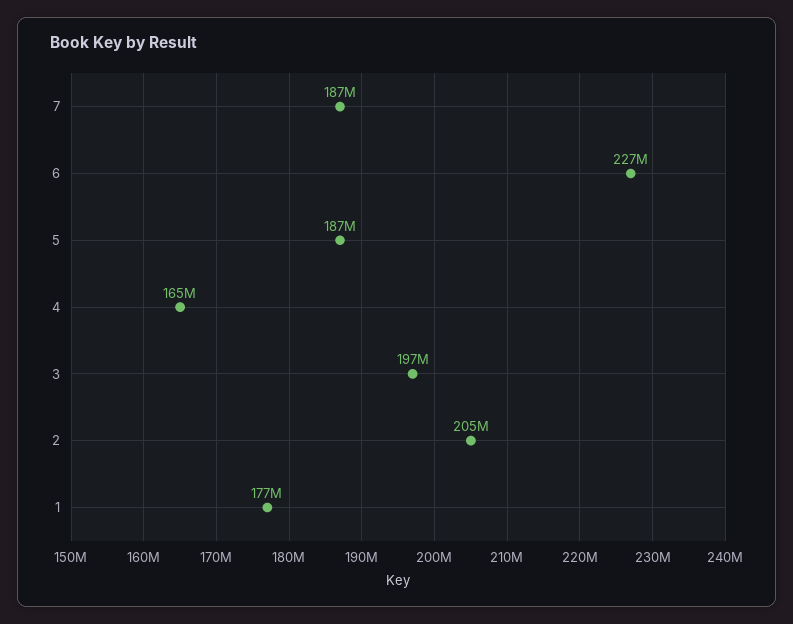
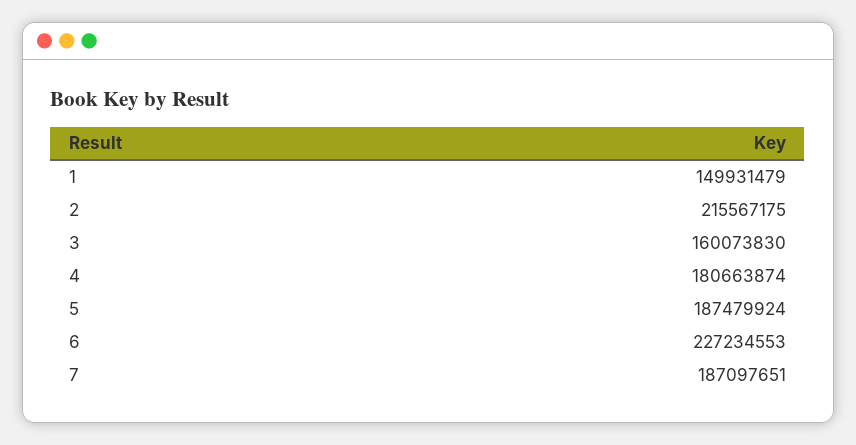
4: 165000000 -> 180663874
3: 197000000 -> 160073830
2: 205000000 -> 215567175
1: 177000000 -> 149931479

